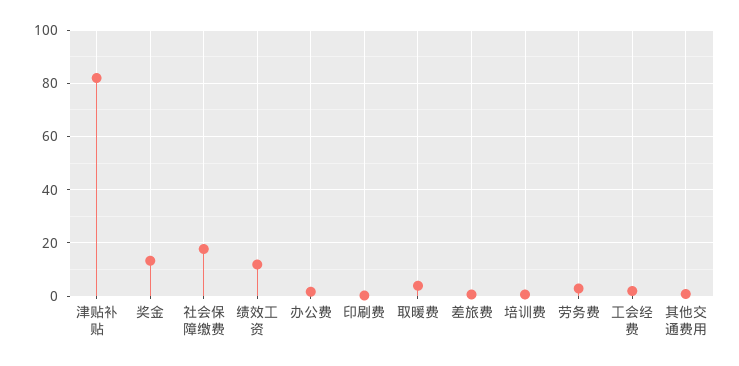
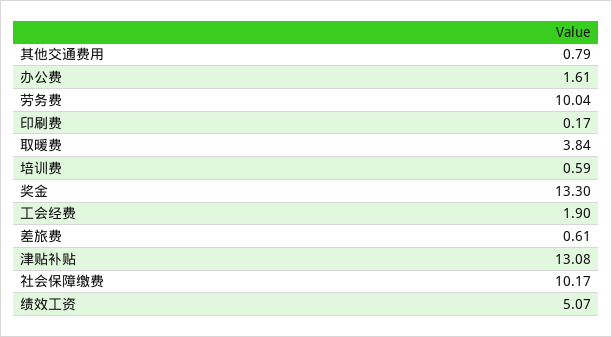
津贴补贴: 82.5 -> 13.08
社会保障缴费: 17.5 -> 10.17
绩效工资: 12.5 -> 5.07
劳务费: 2.5 -> 10.04

